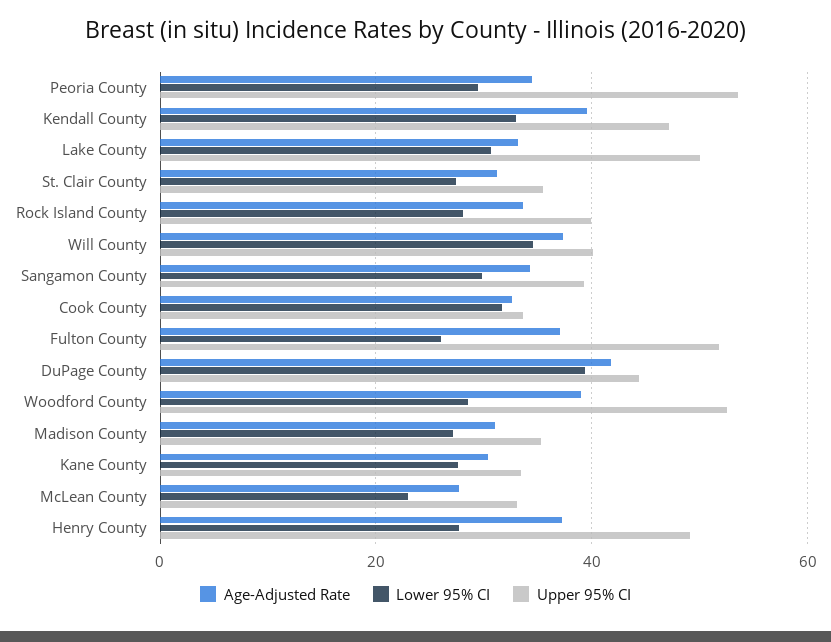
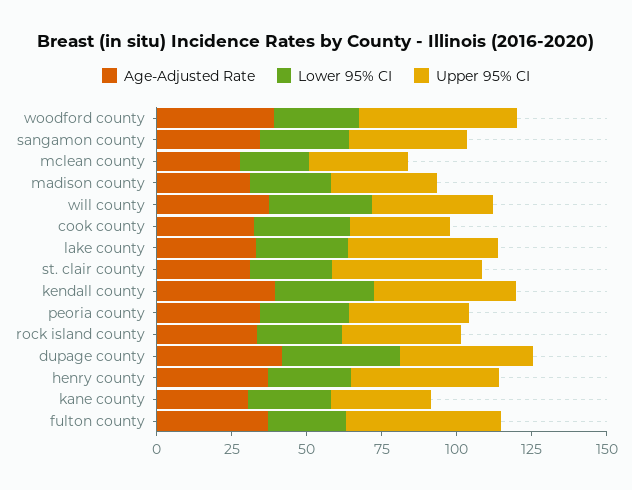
Upper 95% CI, Peoria County: 54 -> 40
Upper 95% CI, St. Clair County: 36 -> 50

